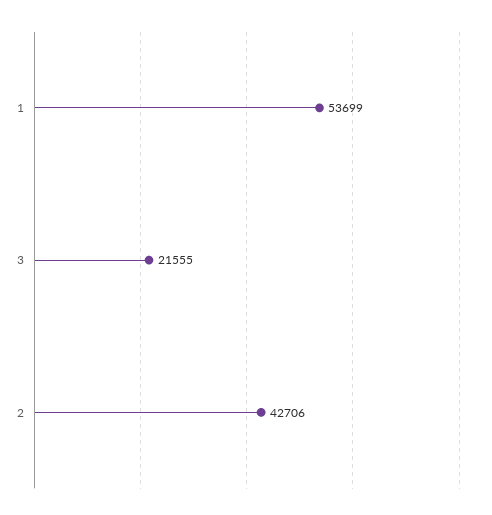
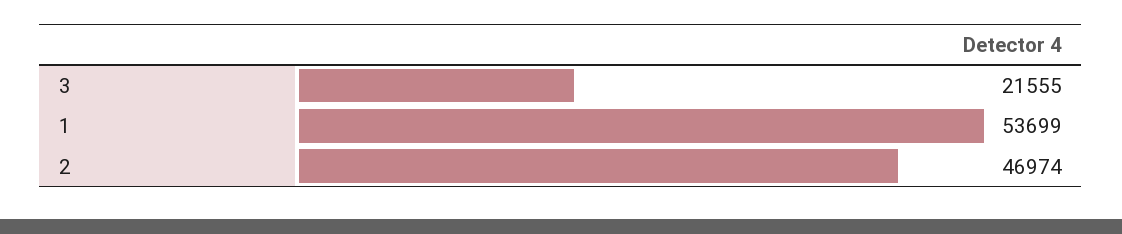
2: 42706 -> 46974

